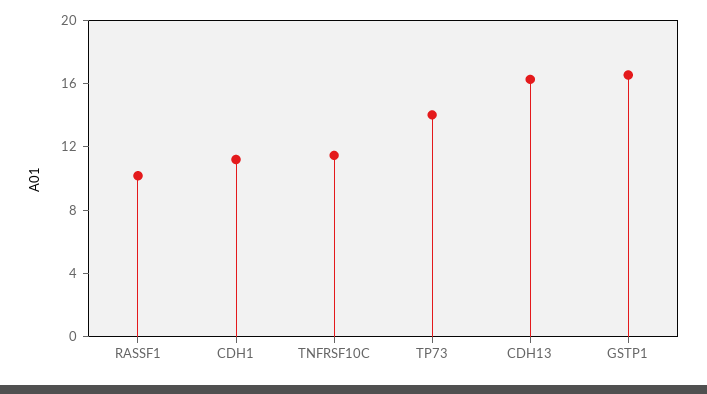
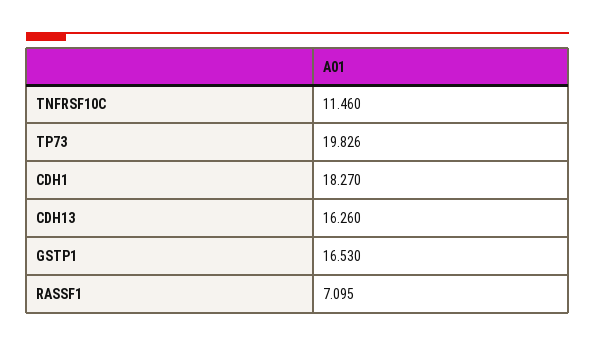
RASSF1: 10 -> 7.095
CDH1: 11 -> 18.27
TP73: 14 -> 19.826

